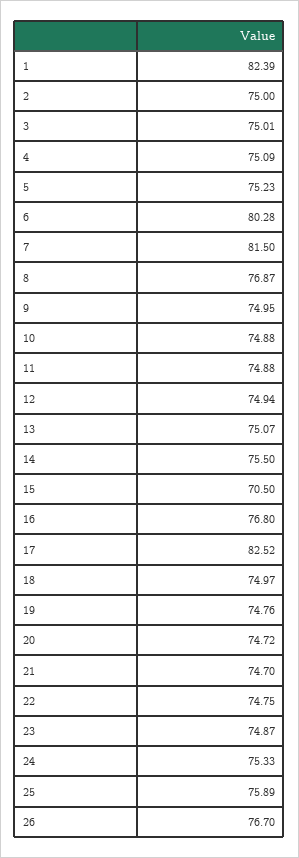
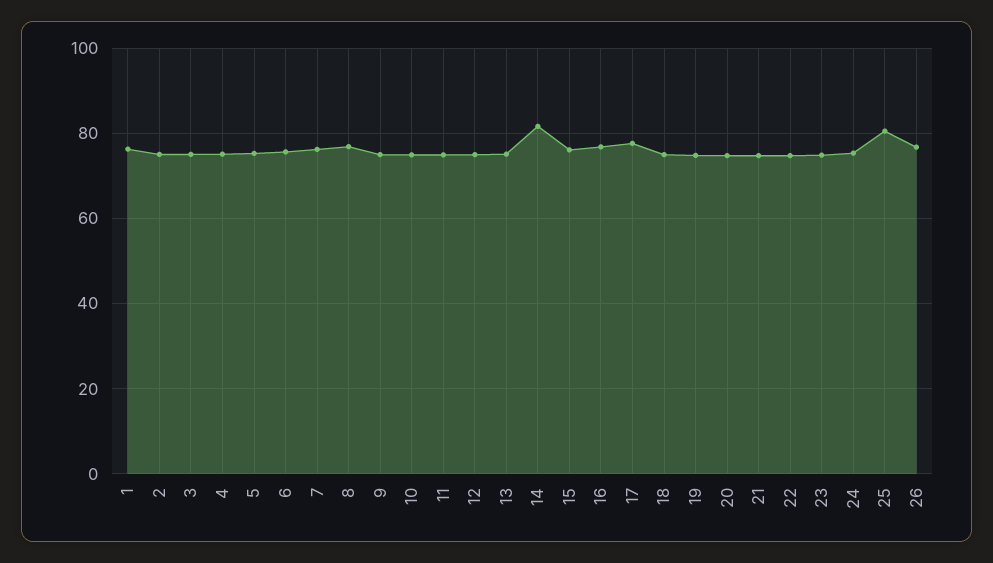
1: 82.39 -> 76
6: 80.28 -> 76
7: 81.5 -> 76
14: 75.5 -> 82
15: 70.5 -> 76
17: 82.52 -> 78
25: 75.89 -> 80

